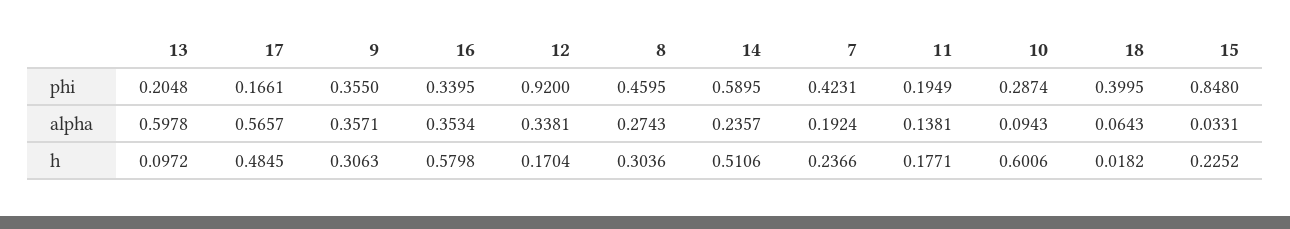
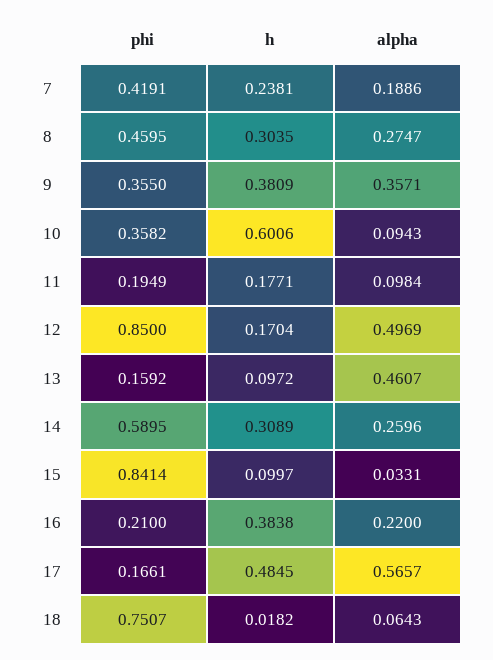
13, phi: 0.2048 -> 0.1592
16, phi: 0.3395 -> 0.21
12, phi: 0.92 -> 0.85
7, phi: 0.4231 -> 0.4191
10, phi: 0.2874 -> 0.3582
18, phi: 0.3995 -> 0.7507
15, phi: 0.848 -> 0.8414
13, alpha: 0.5978 -> 0.4607
16, alpha: 0.3534 -> 0.22
12, alpha: 0.3381 -> 0.4969
8, alpha: 0.2743 -> 0.2747
14, alpha: 0.2357 -> 0.2596
7, alpha: 0.1924 -> 0.1886
11, alpha: 0.1381 -> 0.0984
9, h: 0.3063 -> 0.3809
16, h: 0.5798 -> 0.3838
8, h: 0.3036 -> 0.3035
14, h: 0.5106 -> 0.3089
7, h: 0.2366 -> 0.2381
15, h: 0.2252 -> 0.0997

